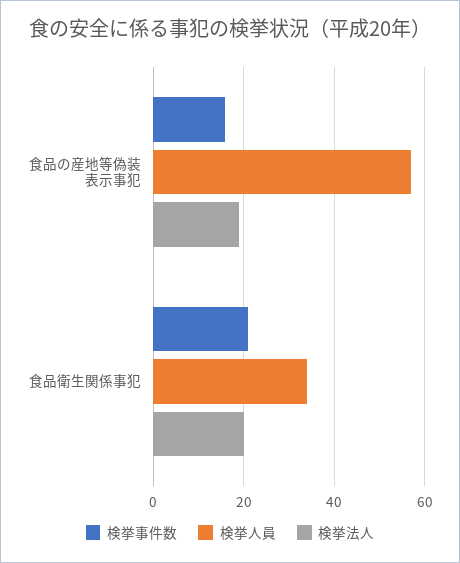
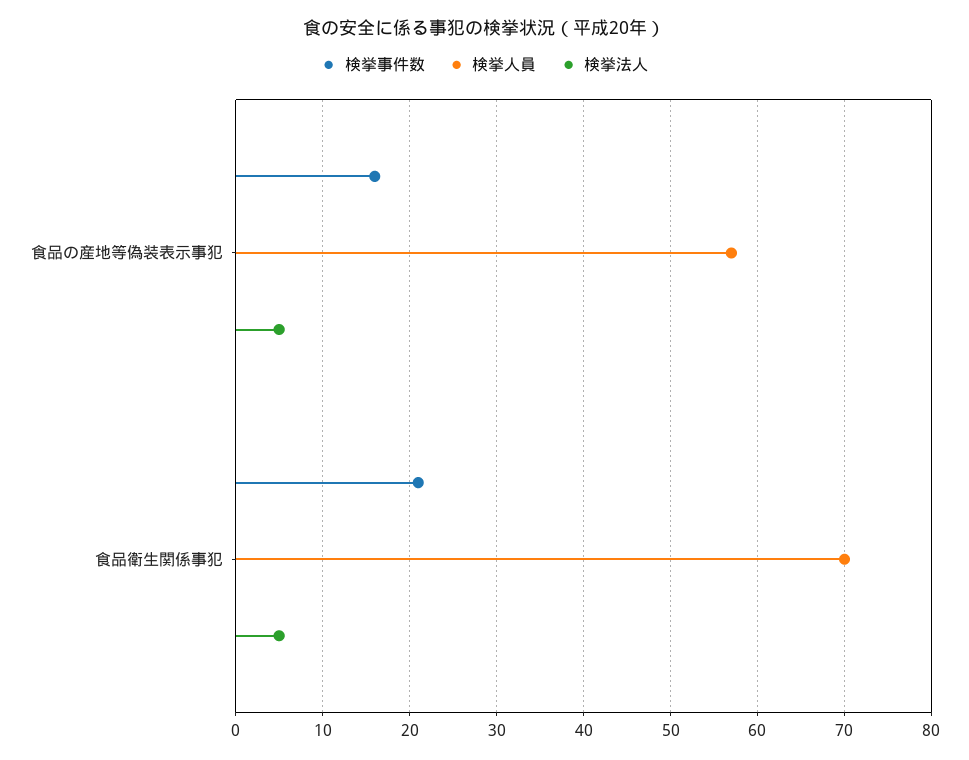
検挙法人, 食品の産地等偽装表示事犯: 20 -> 5
検挙人員, 食品衛生関係事犯: 35 -> 70
検挙法人, 食品衛生関係事犯: 20 -> 5

